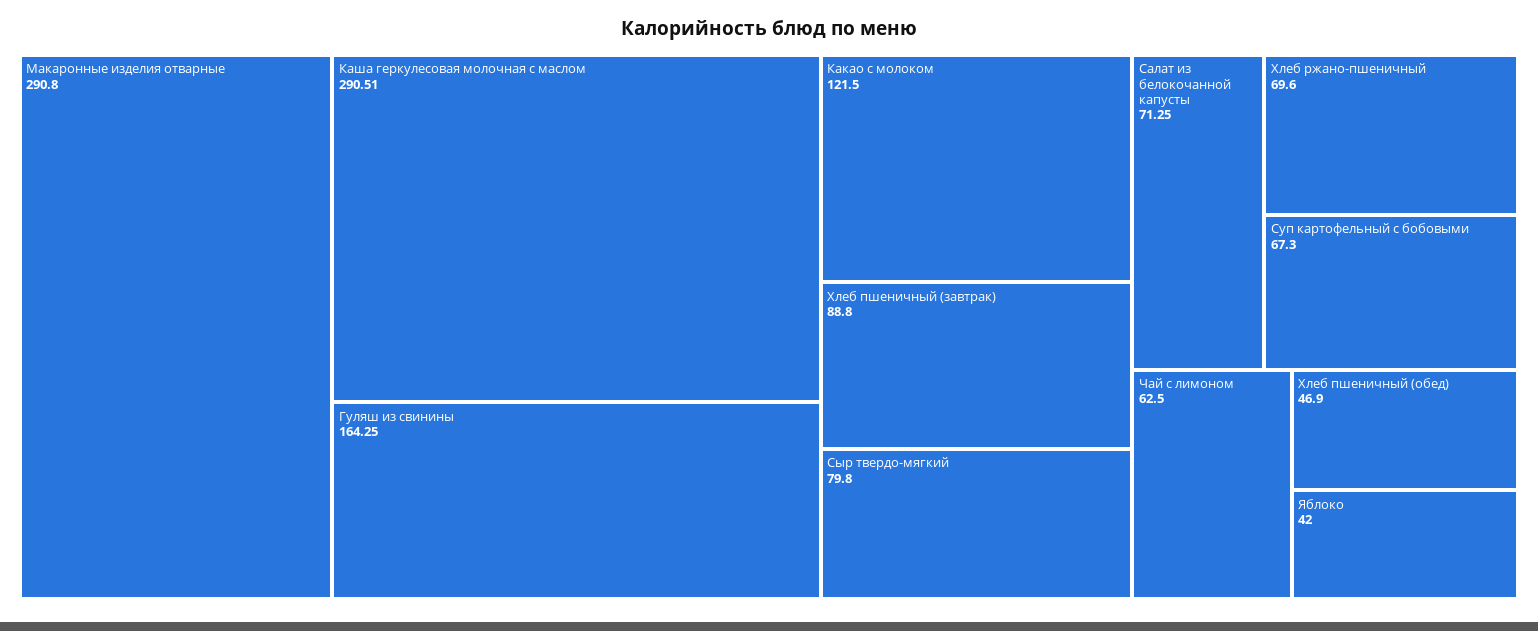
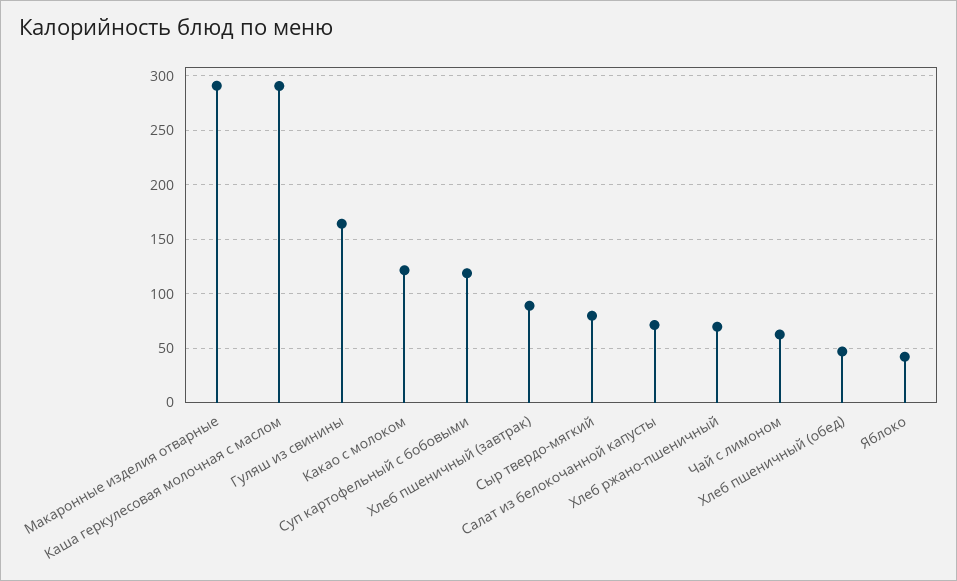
Суп картофельный с бобовыми: 67.3 -> 120

